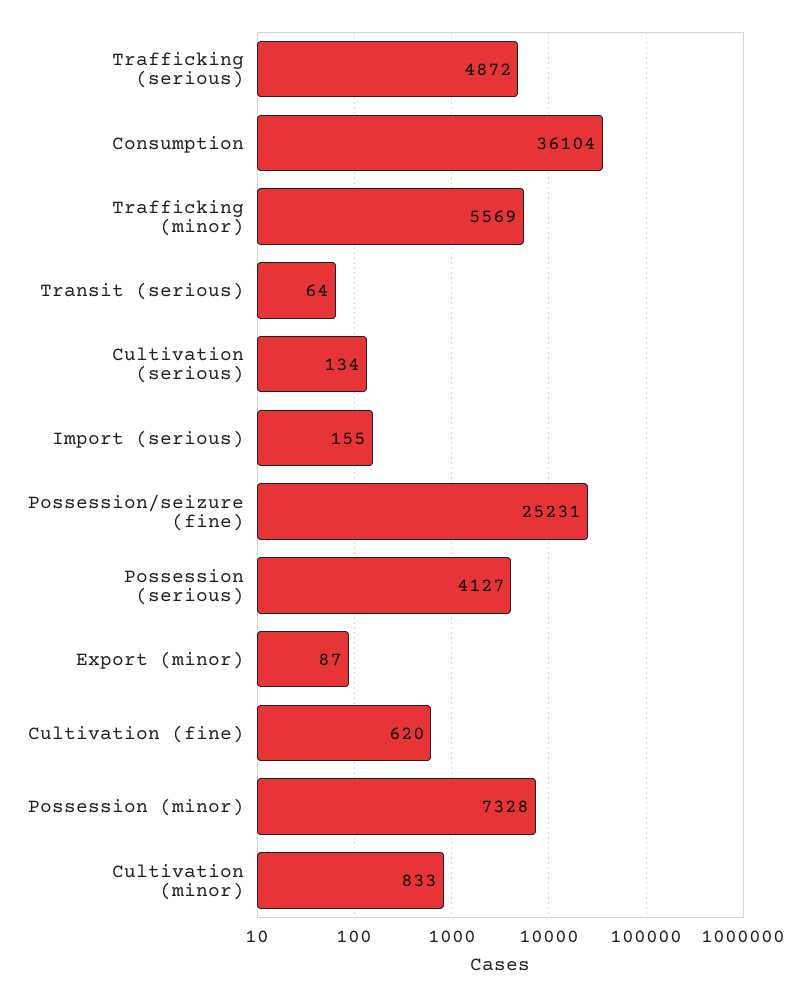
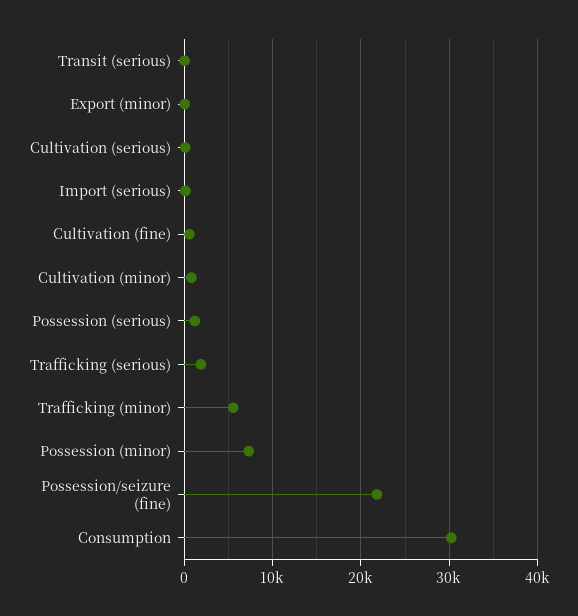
Trafficking (serious): 4872 -> 2000
Consumption: 36104 -> 30000
Possession/seizure (fine): 25231 -> 22000
Possession (serious): 4127 -> 1000

